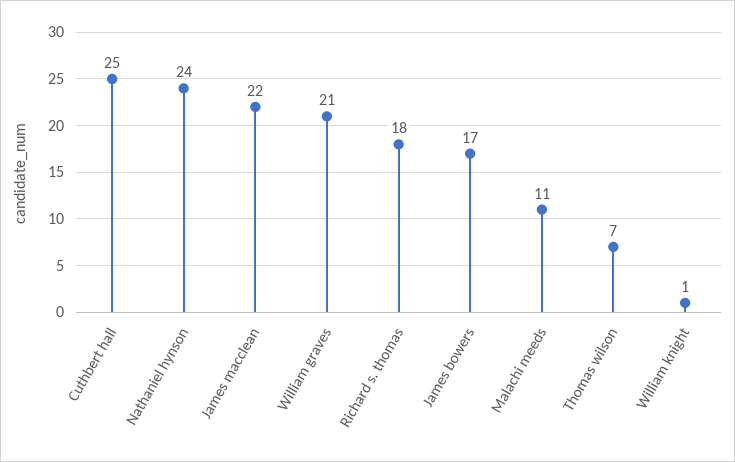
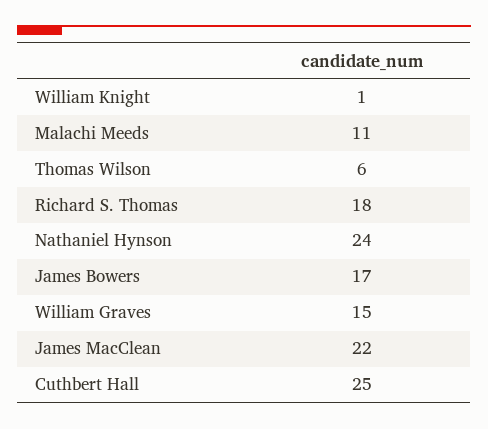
William graves: 21 -> 15
Thomas wilson: 7 -> 6

